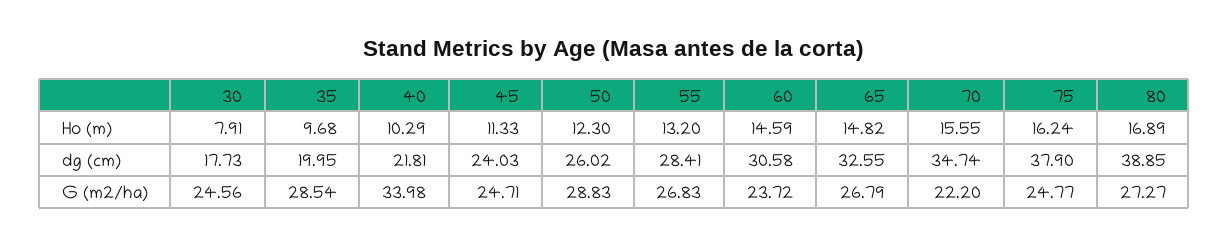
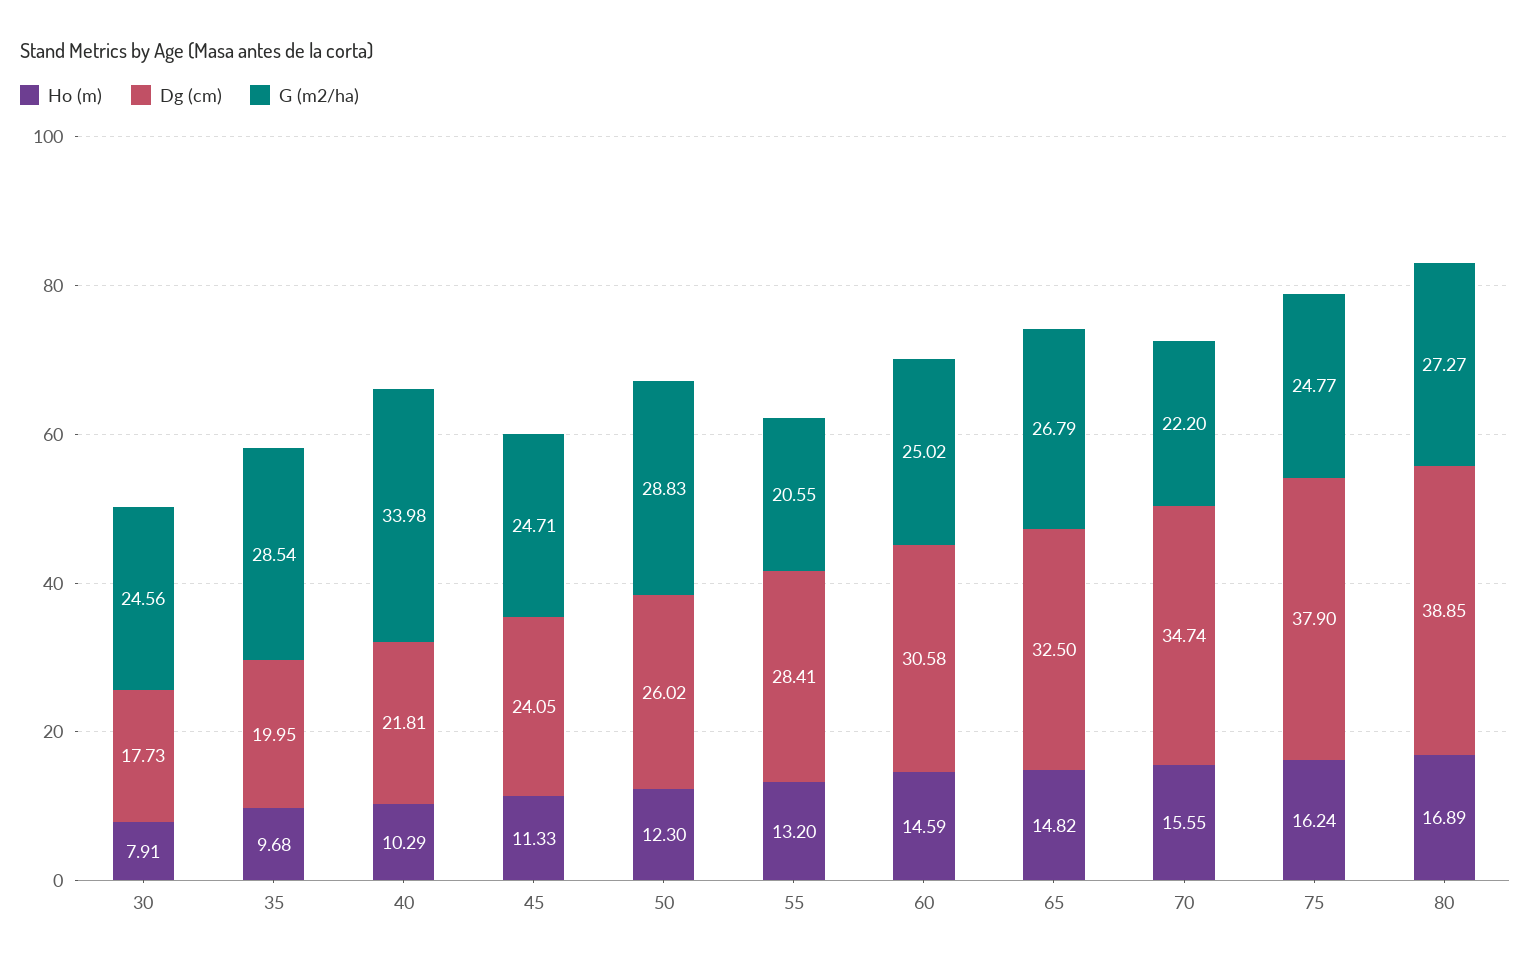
dg (cm), 45: 24.03 -> 24.05
dg (cm), 65: 32.55 -> 32.5
G (m2/ha), 55: 26.83 -> 20.55
G (m2/ha), 60: 23.72 -> 25.02

